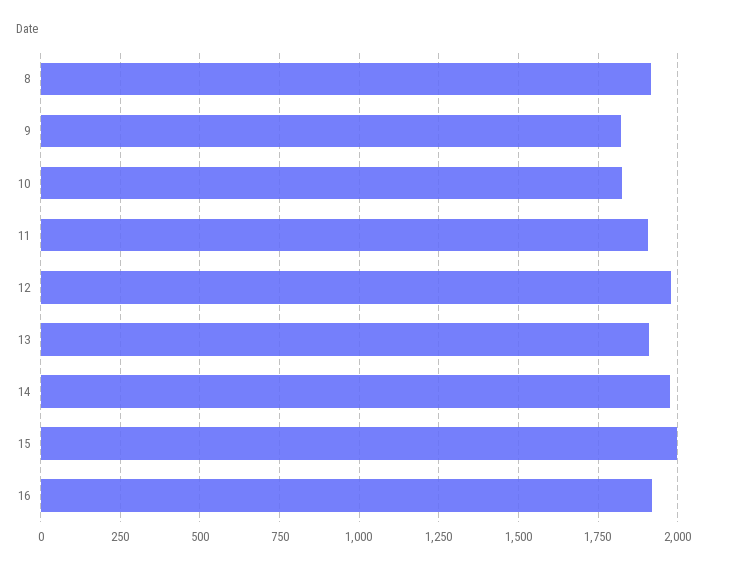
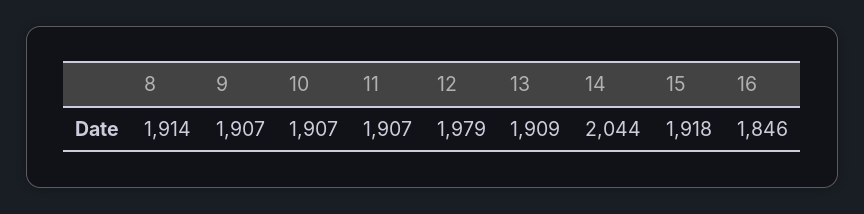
9: 1825 -> 1907
10: 1825 -> 1907
14: 1975 -> 2044
15: 2000 -> 1918
16: 1925 -> 1846

